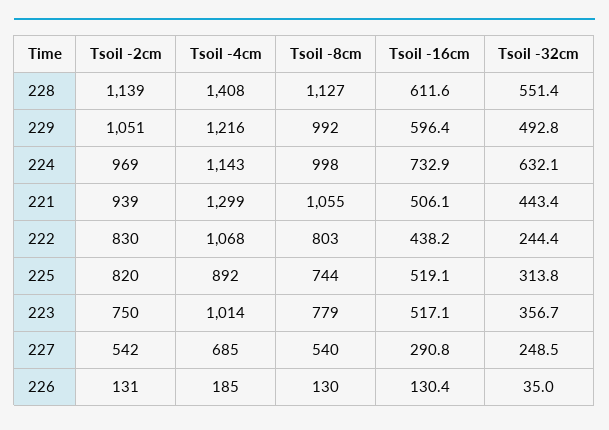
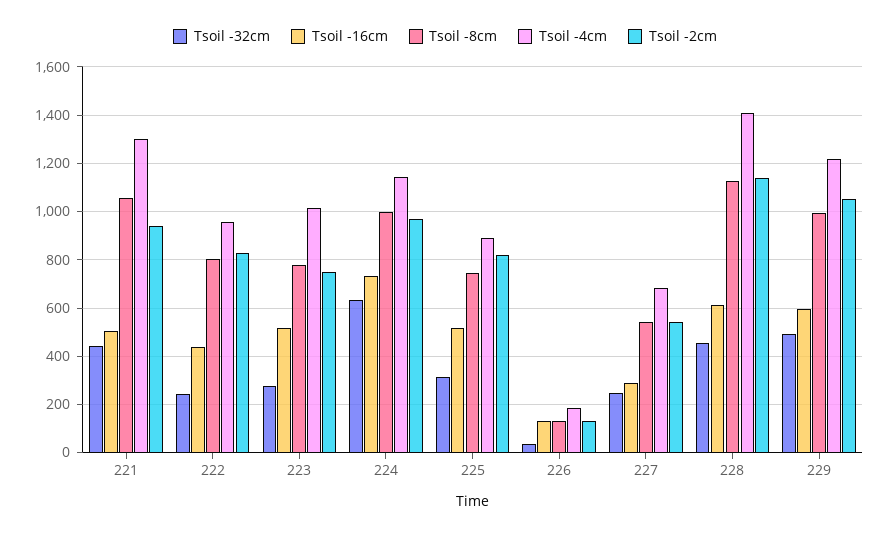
Tsoil -32cm, 228: 551.4 -> 450
Tsoil -4cm, 222: 1068 -> 950
Tsoil -32cm, 223: 356.7 -> 275

